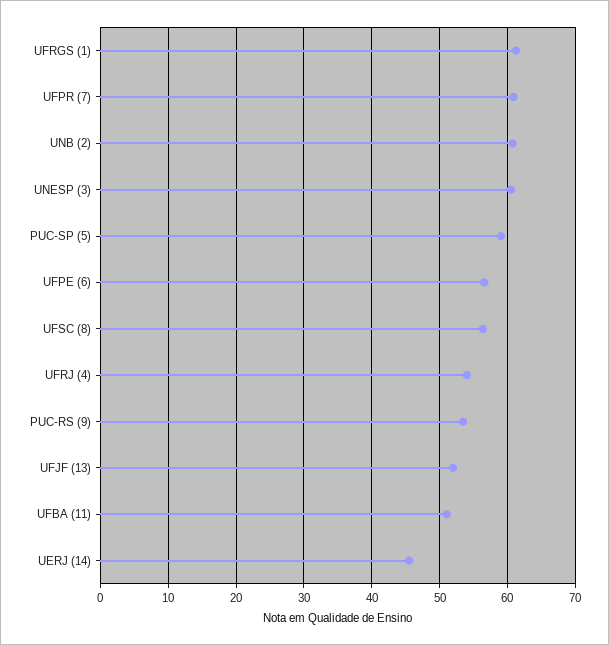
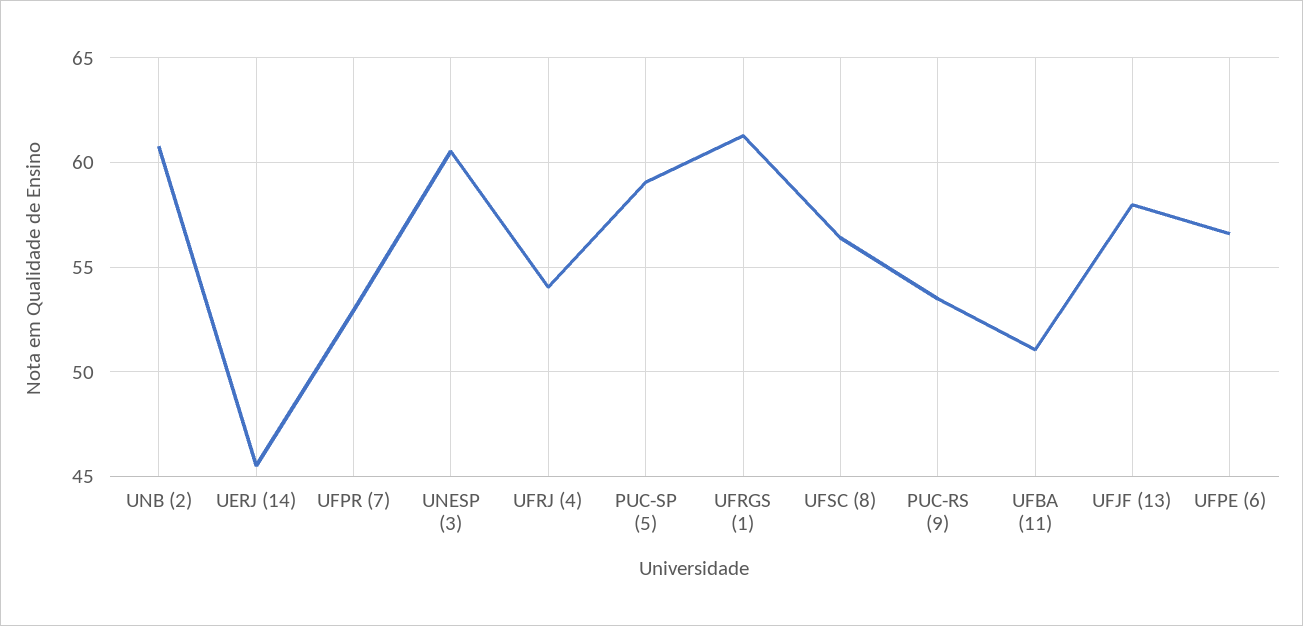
UFPR (7): 61 -> 53
UFJF (13): 52 -> 58

